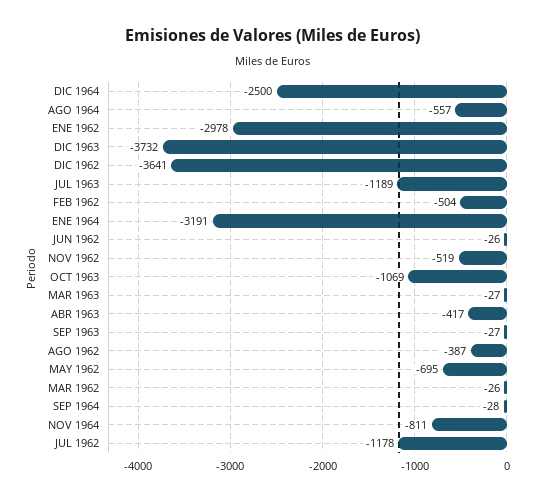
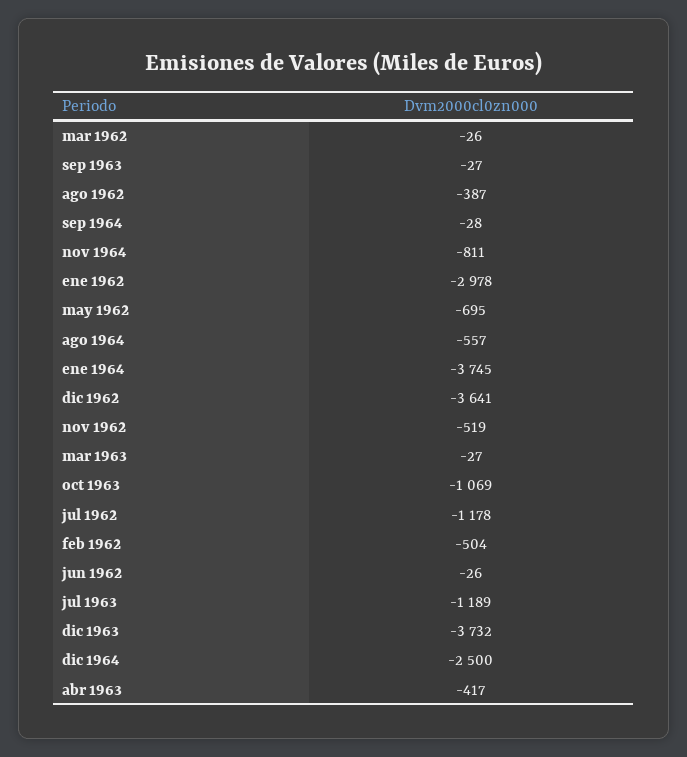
ENE 1964: -3191 -> -3745

